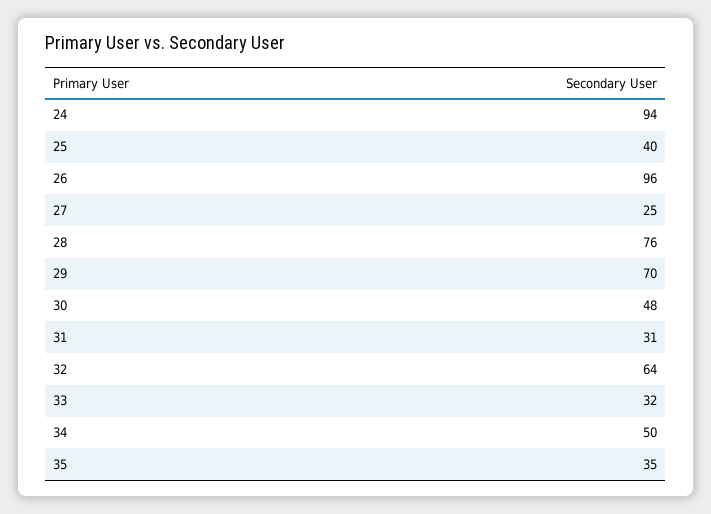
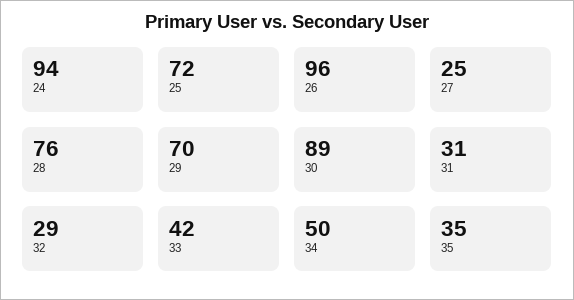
25: 40 -> 72
30: 48 -> 89
32: 64 -> 29
33: 32 -> 42

